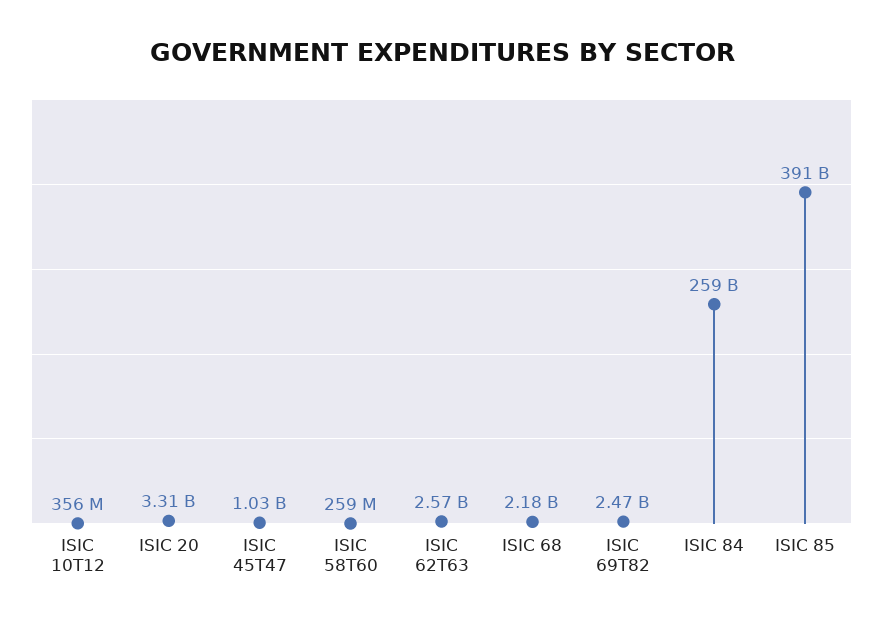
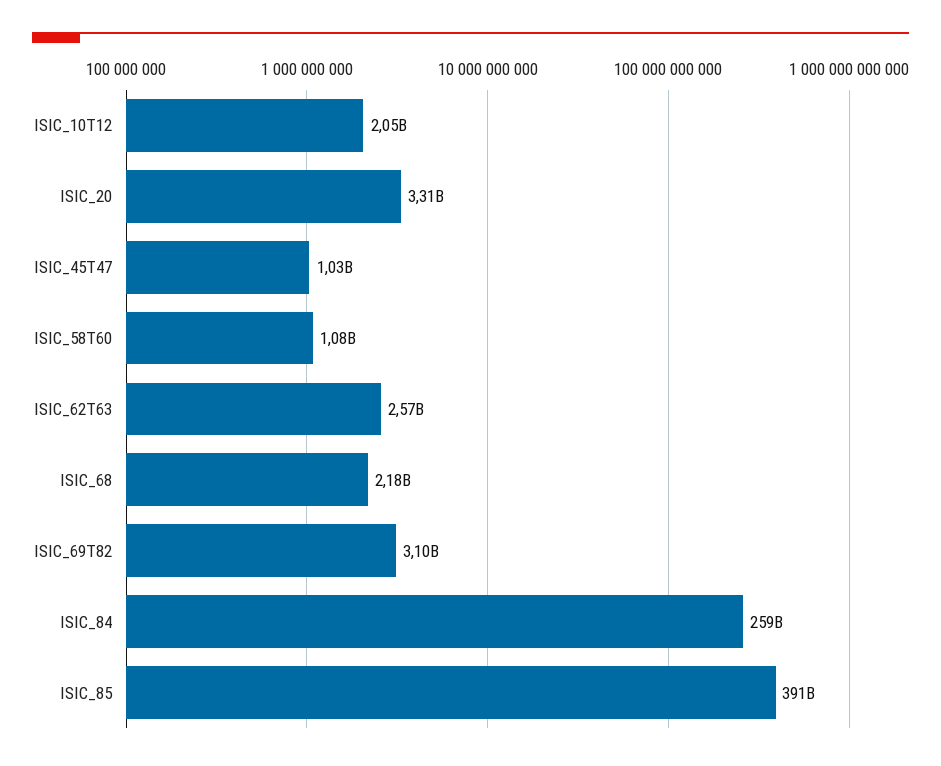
ISIC 10T12: 356000000 -> 2050000000
ISIC 58T60: 259000000 -> 1080000000
ISIC 69T82: 2470000000 -> 3100000000

